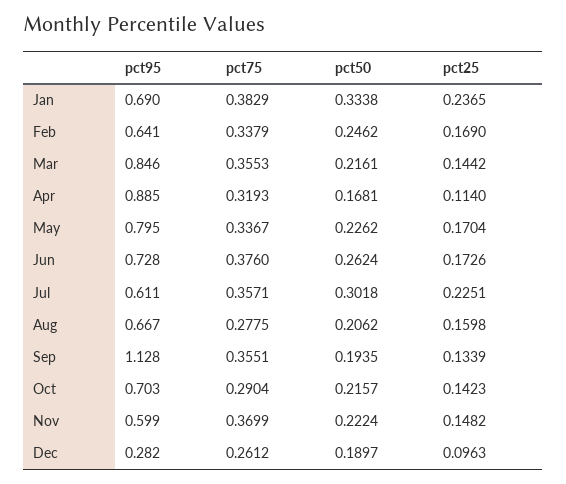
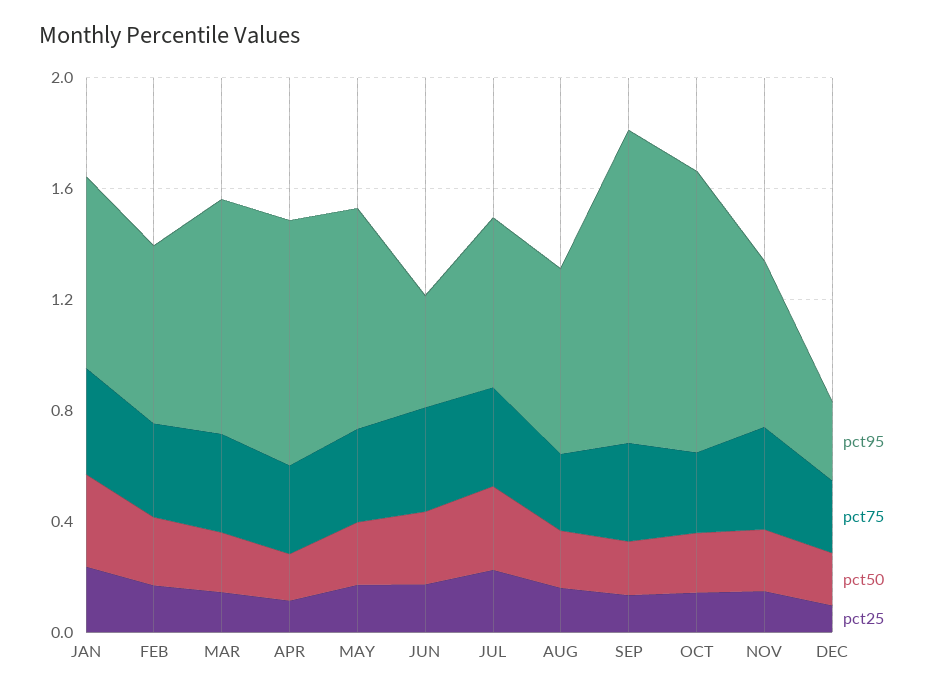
pct95, Jun: 0.728 -> 0.4
pct95, Oct: 0.703 -> 1

